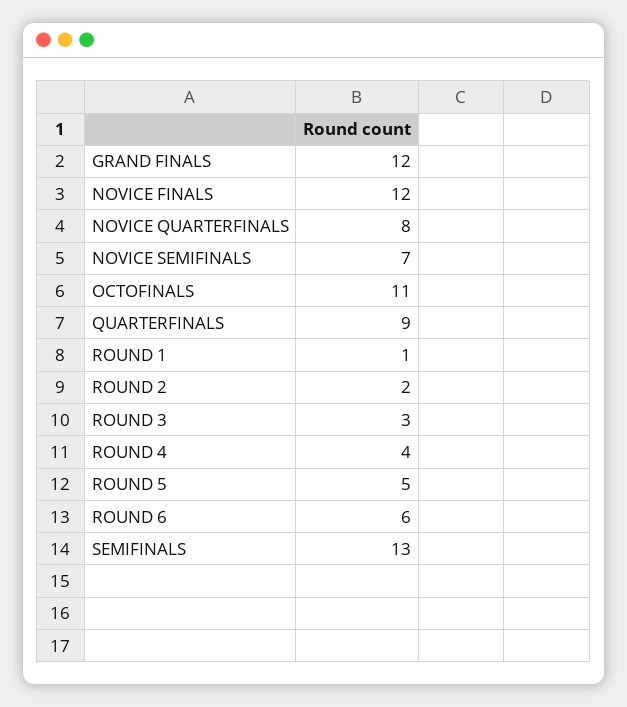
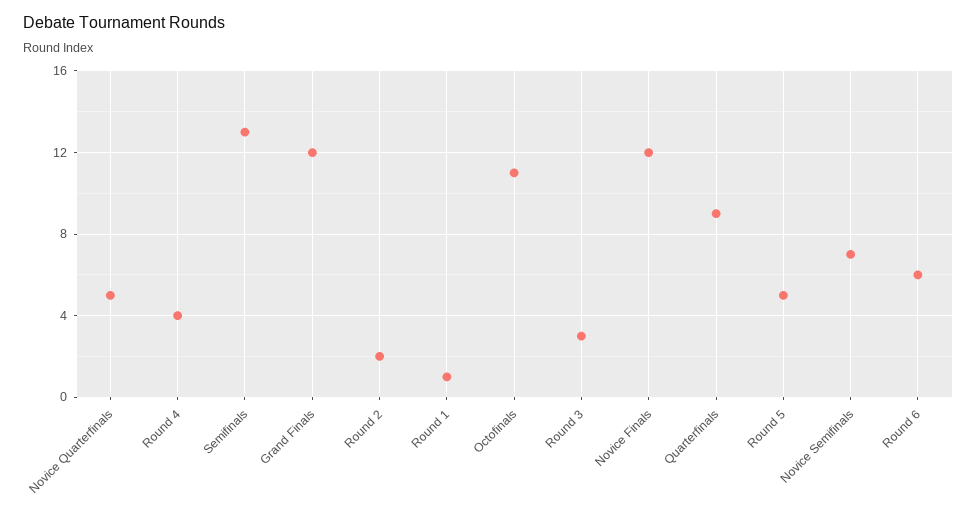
NOVICE QUARTERFINALS: 8 -> 5

